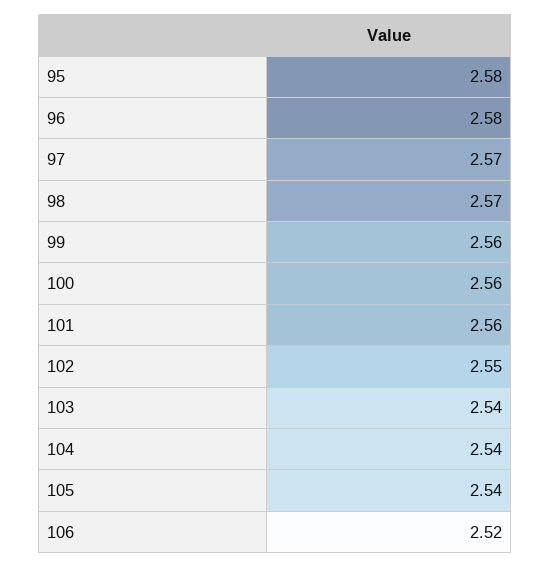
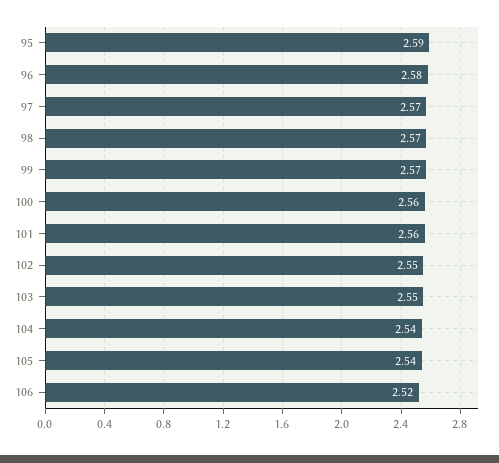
95: 2.58 -> 2.59
99: 2.56 -> 2.57
103: 2.54 -> 2.55

